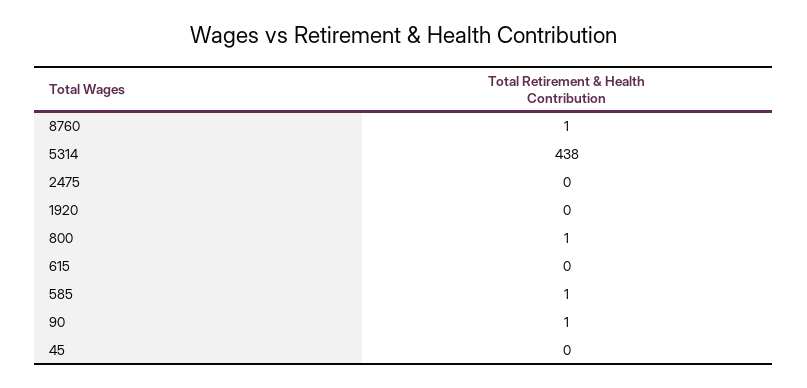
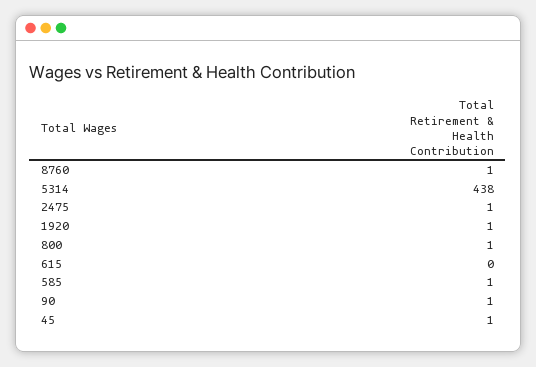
2475: 0 -> 1
1920: 0 -> 1
45: 0 -> 1

